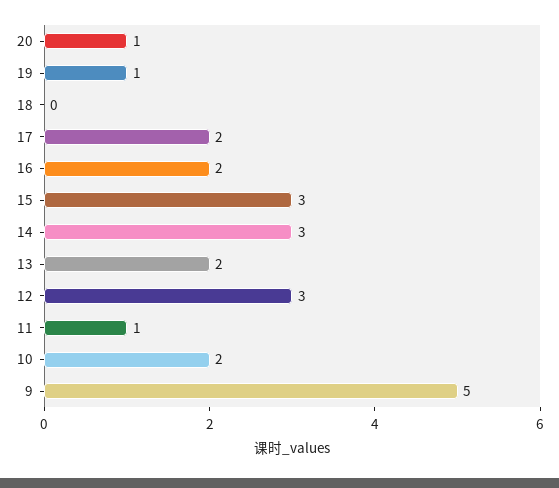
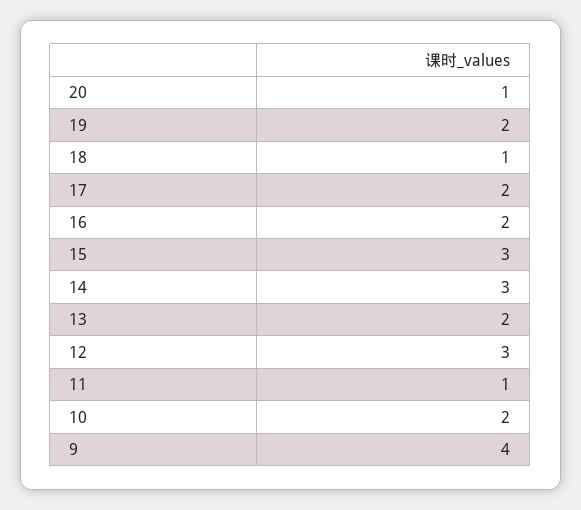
19: 1 -> 2
18: 0 -> 1
9: 5 -> 4

